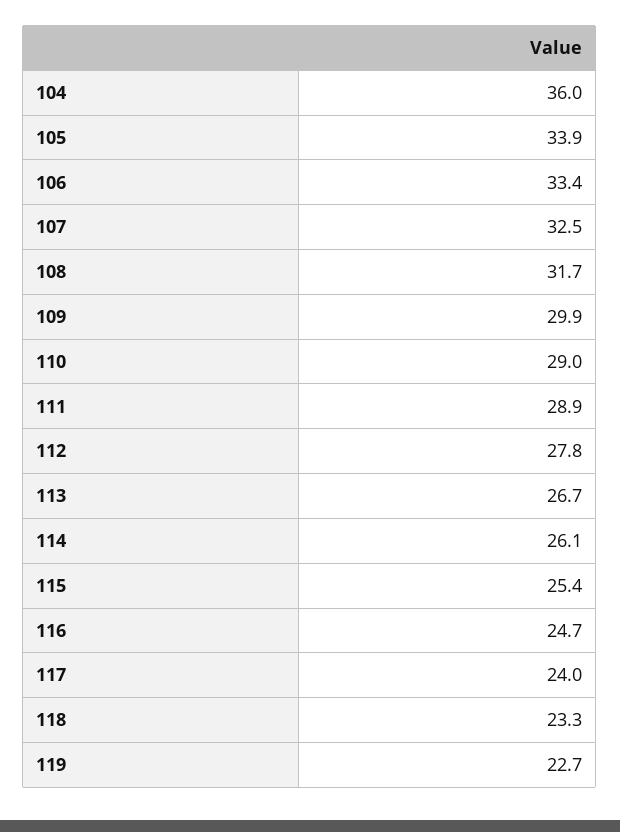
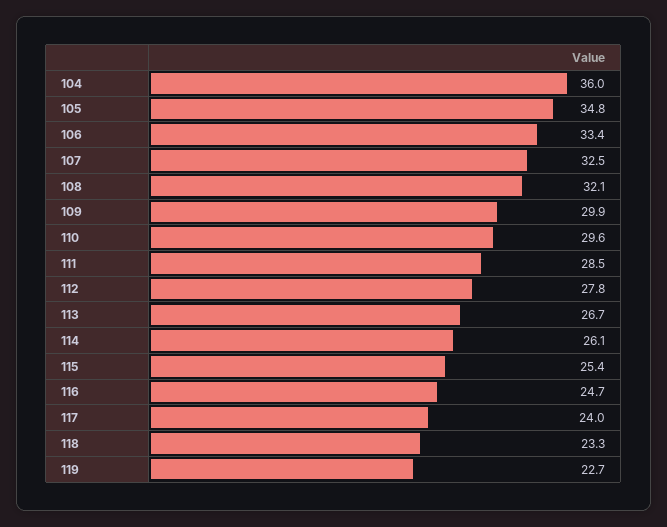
105: 33.9 -> 34.8
108: 31.7 -> 32.1
110: 29 -> 29.6
111: 28.9 -> 28.5

